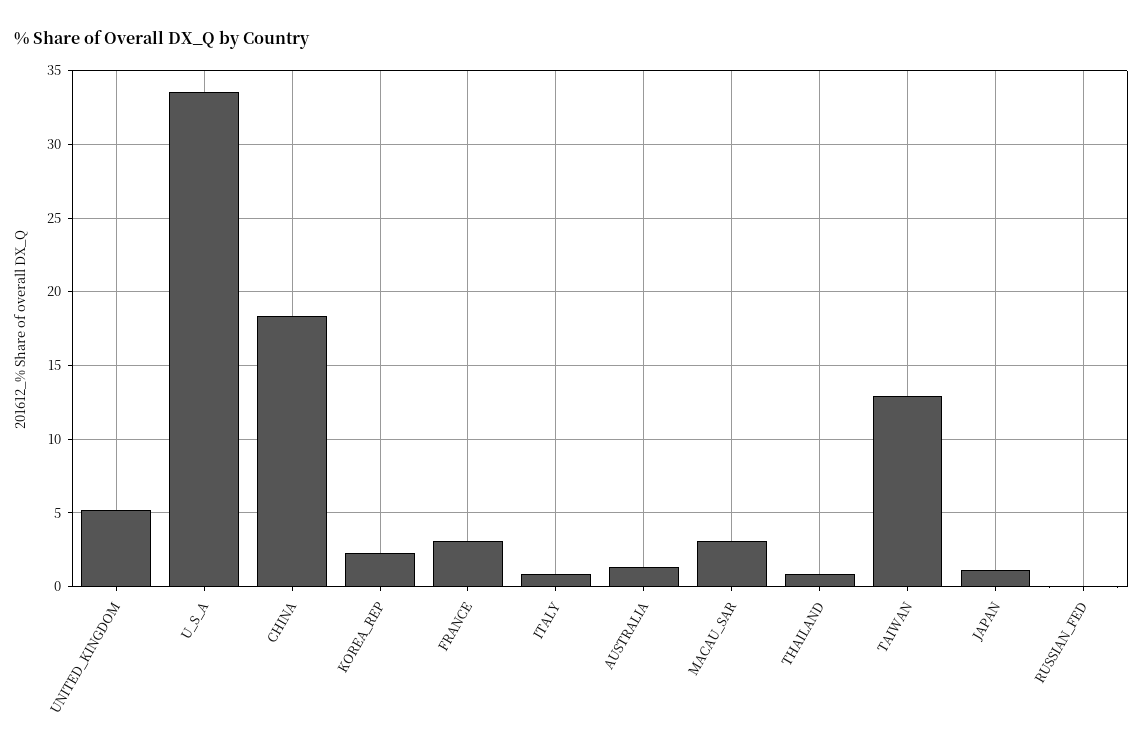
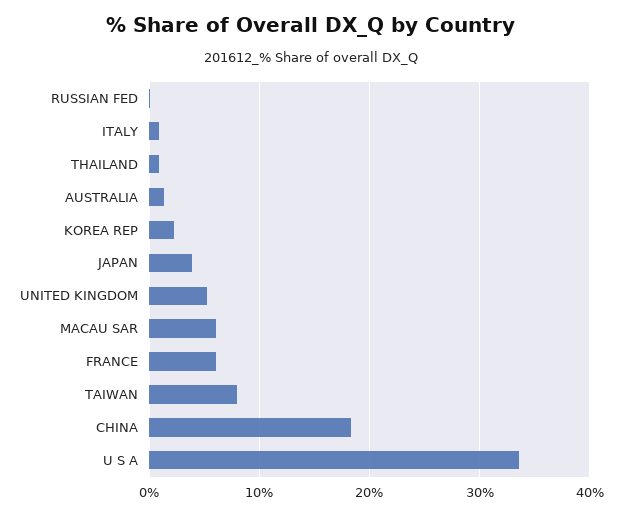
FRANCE: 3 -> 6
MACAU_SAR: 3 -> 6
TAIWAN: 13 -> 8
JAPAN: 1 -> 4

